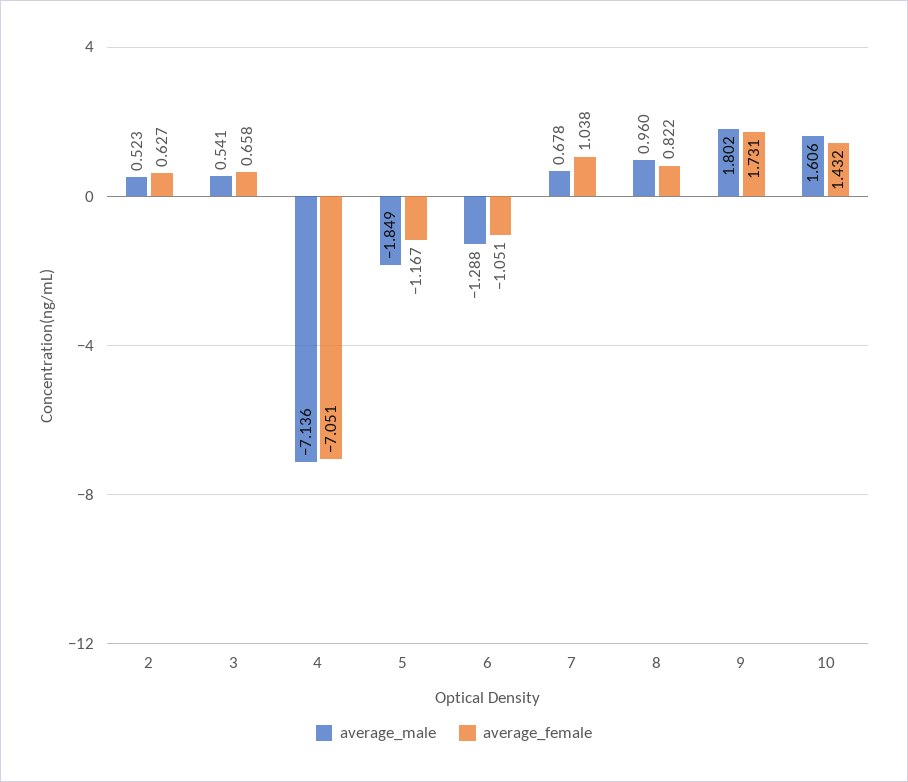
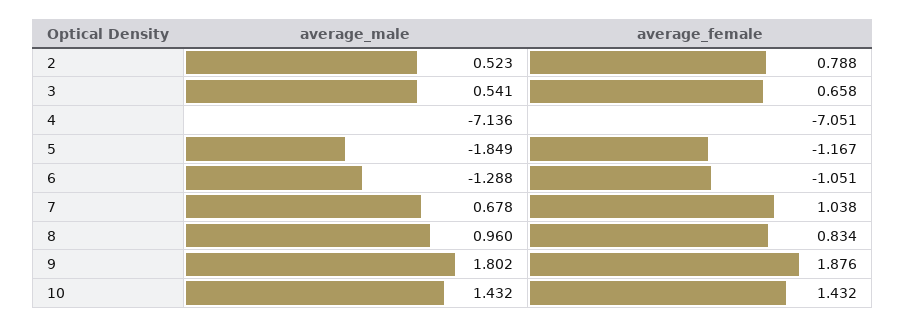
average_female, 2: 0.627 -> 0.788
average_female, 8: 0.822 -> 0.834
average_female, 9: 1.731 -> 1.876
average_male, 10: 1.606 -> 1.432

